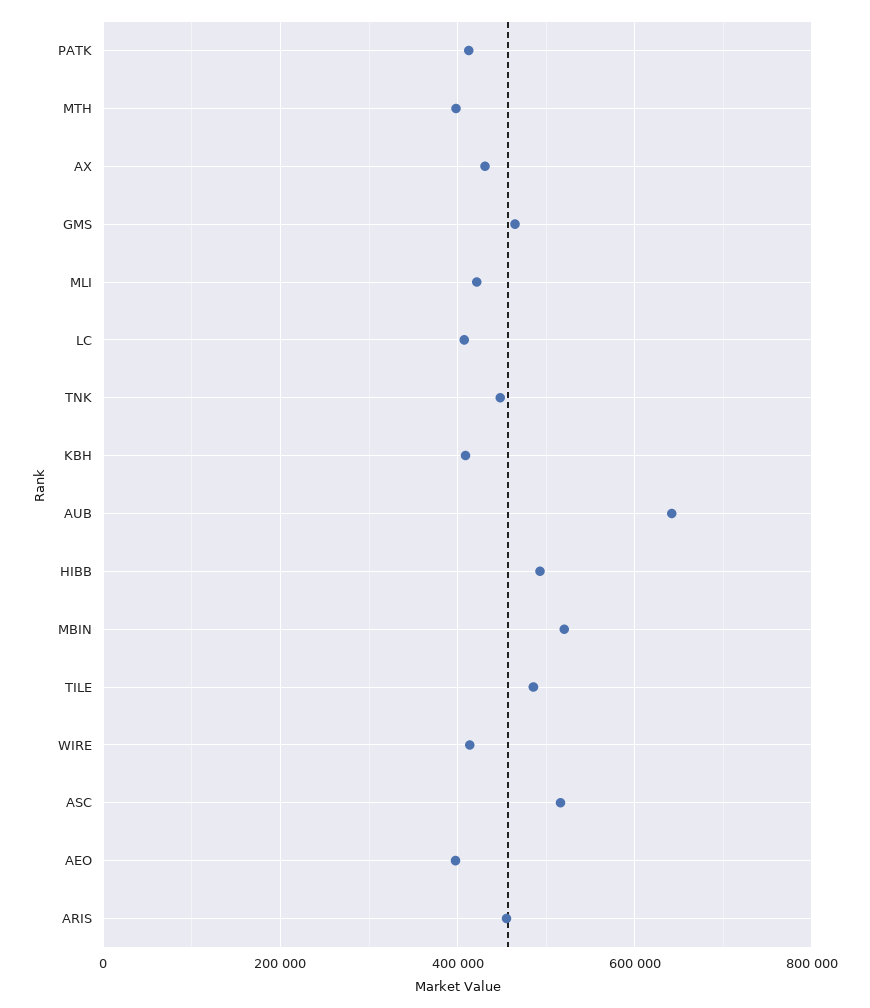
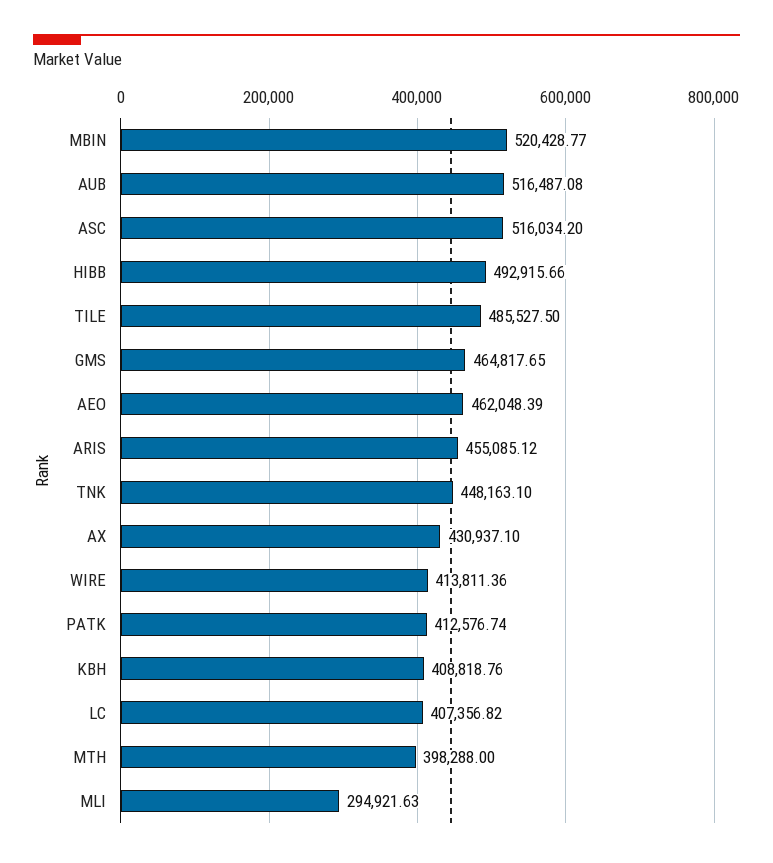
MLI: 420000 -> 294921.63
AUB: 640000 -> 516487.08
AEO: 400000 -> 462048.39

